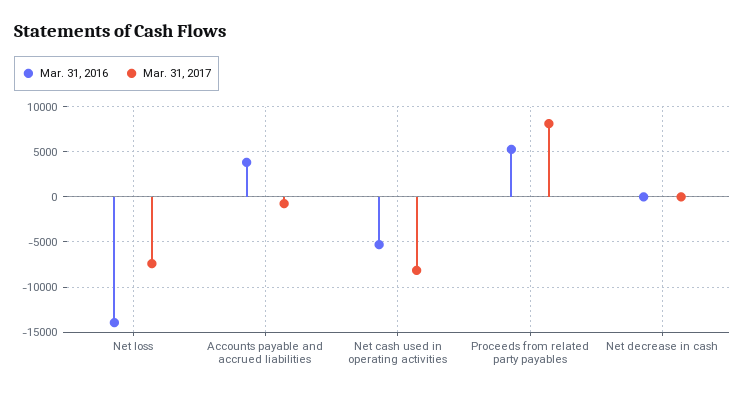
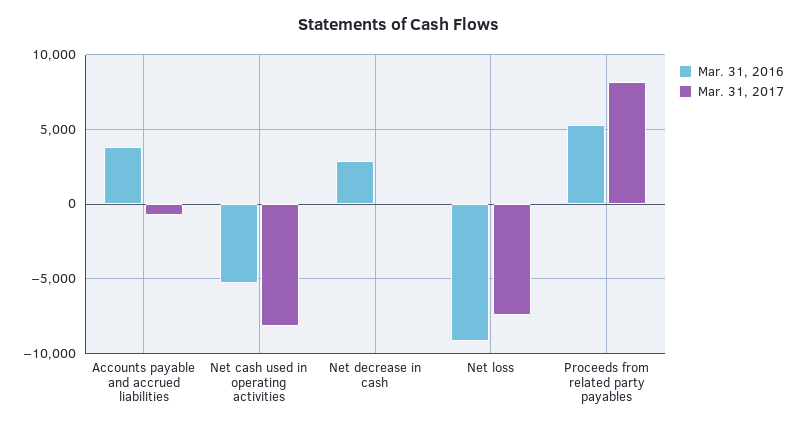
Mar. 31, 2016, Net loss: -14000 -> -9000
Mar. 31, 2016, Net decrease in cash: 0 -> 3000

